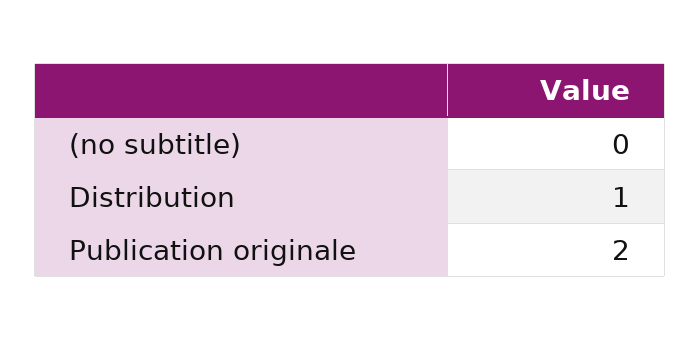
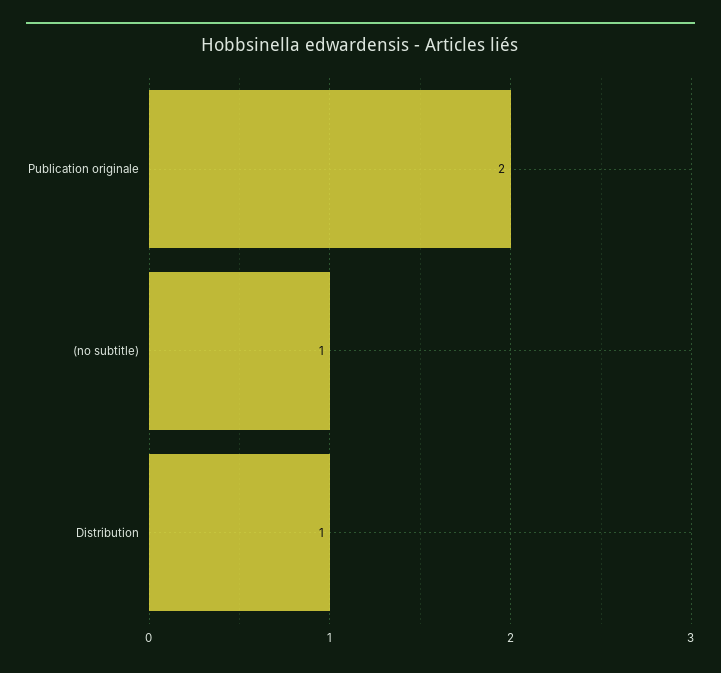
(no subtitle): 0 -> 1

